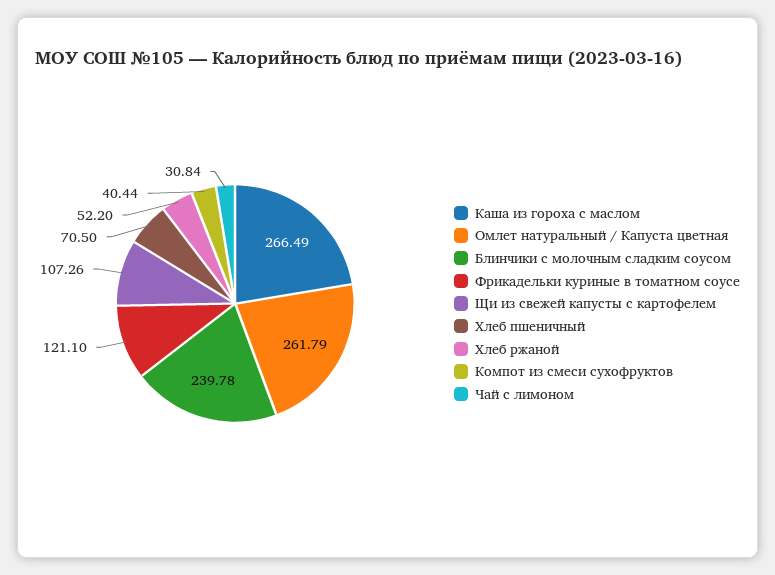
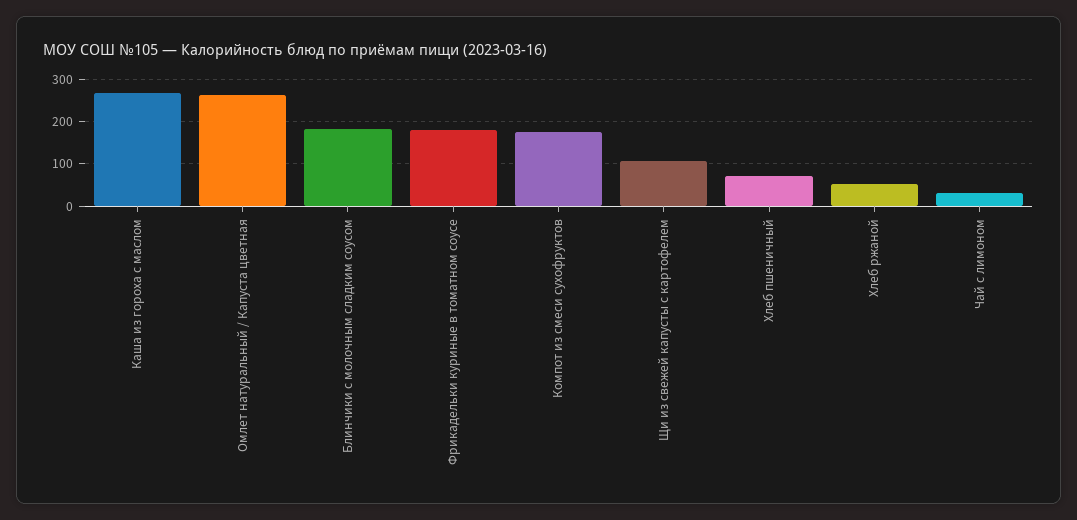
Блинчики с молочным сладким соусом: 239.78 -> 180
Фрикадельки куриные в томатном соусе: 121.1 -> 180
Компот из смеси сухофруктов: 40.44 -> 180

